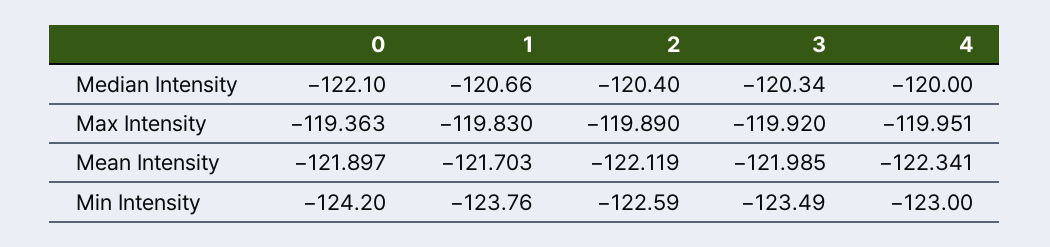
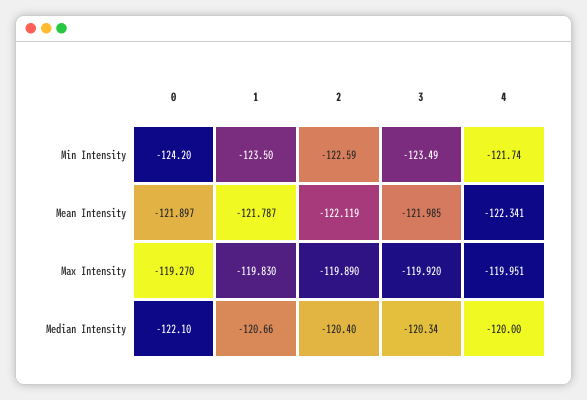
0, Max Intensity: -119.363 -> -119.27
1, Mean Intensity: -121.703 -> -121.787
1, Min Intensity: -123.76 -> -123.5
4, Min Intensity: -123 -> -121.74

